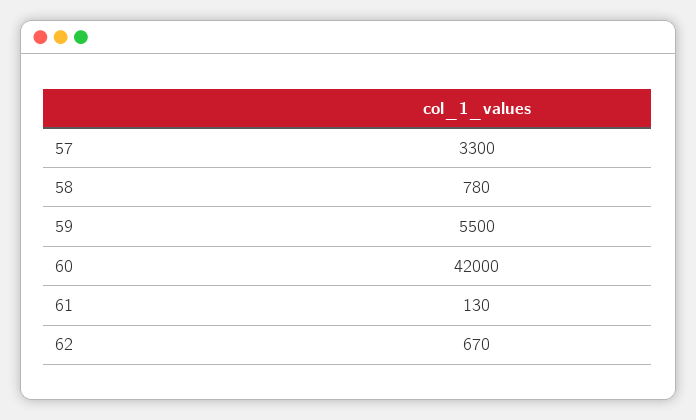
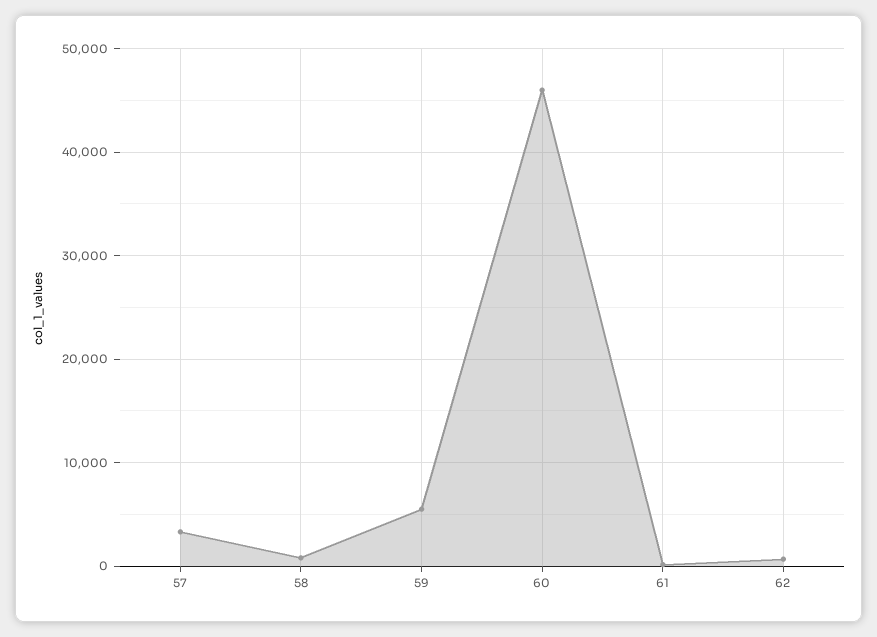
60: 42000 -> 46000

